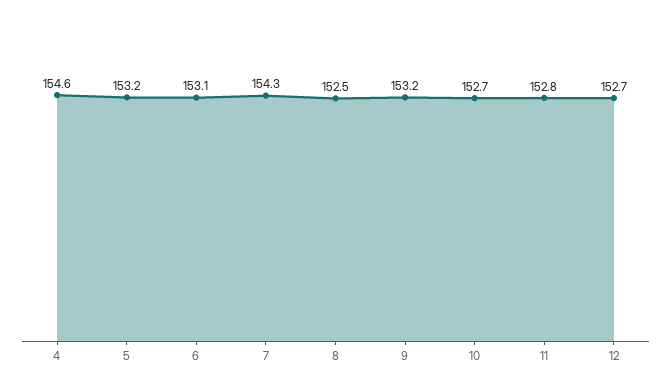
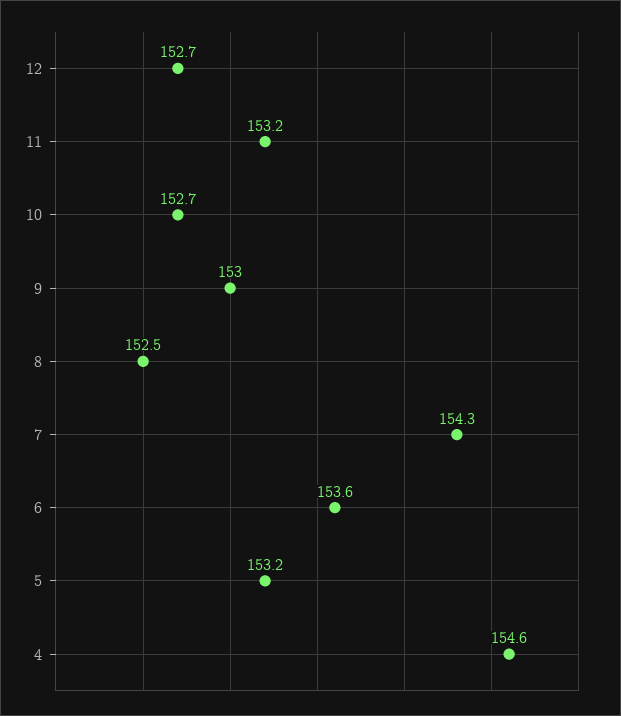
6: 153.1 -> 153.6
9: 153.2 -> 153
11: 152.8 -> 153.2

